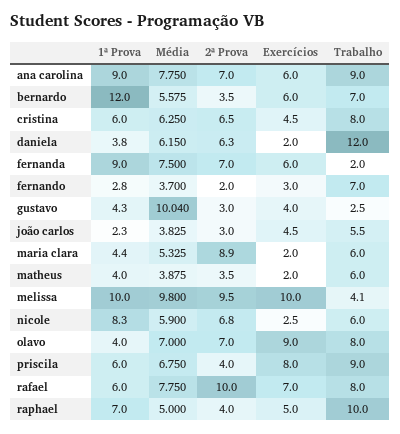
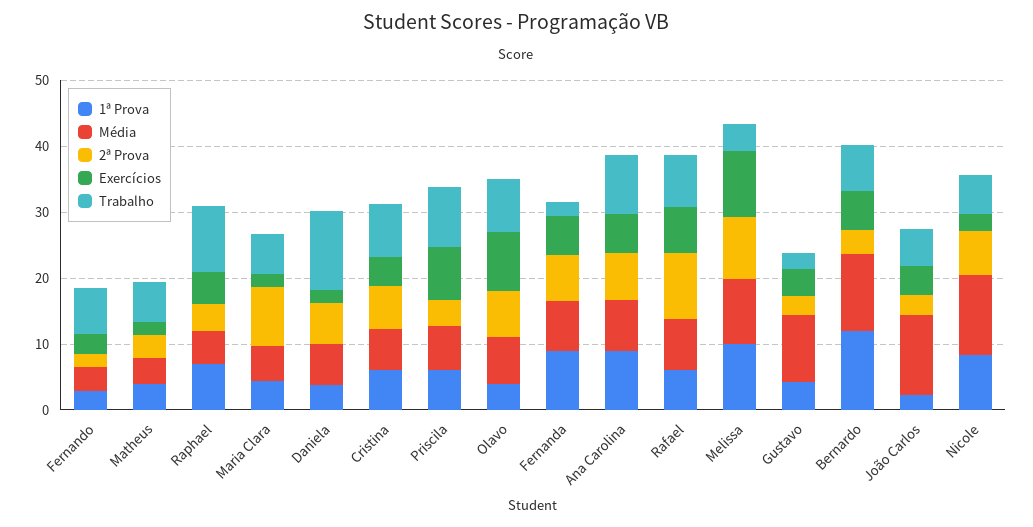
Média, bernardo: 5.575 -> 12
Média, joão carlos: 3.825 -> 12
Média, nicole: 5.9 -> 12

